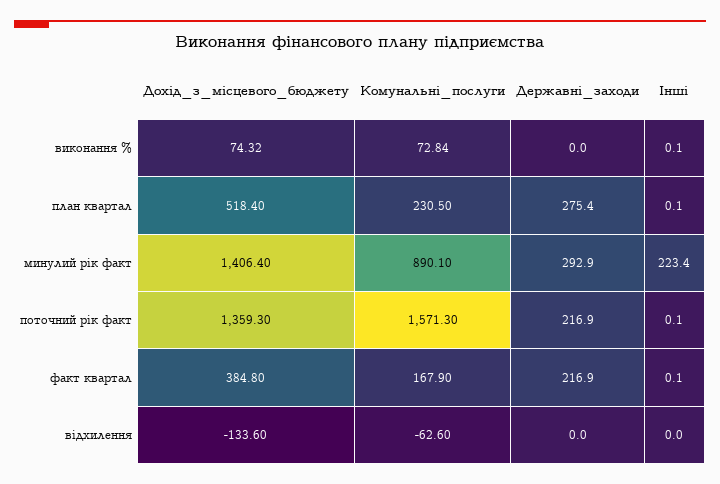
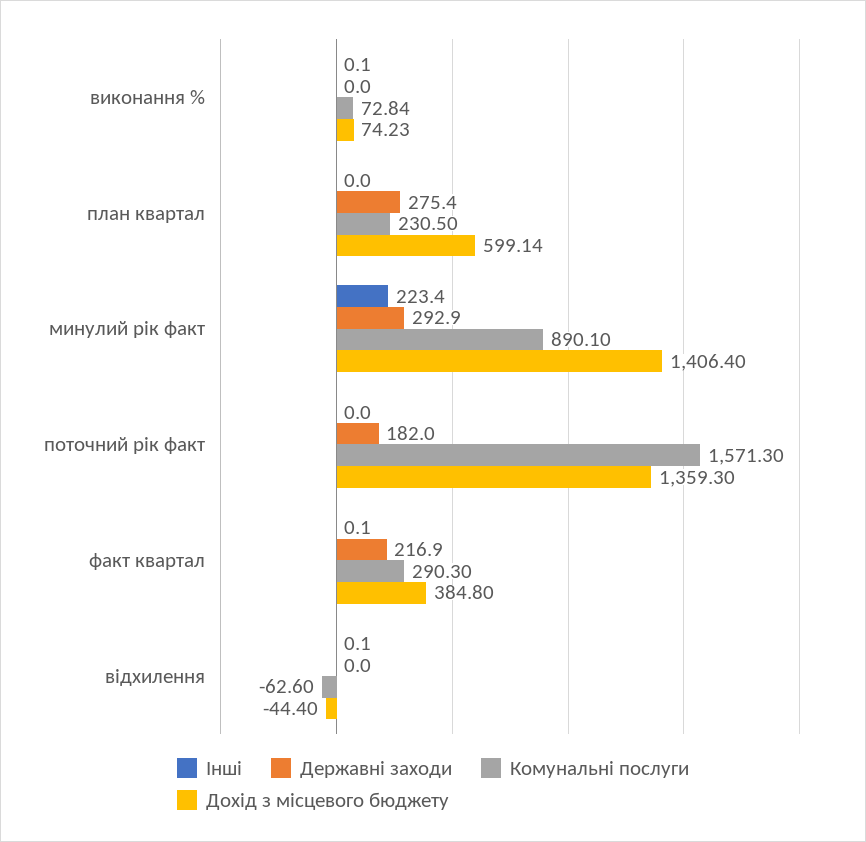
Дохід_з_місцевого_бюджету, виконання %: 74.32 -> 74.23
Дохід_з_місцевого_бюджету, план квартал: 518.4 -> 599.14
Інші, план квартал: 0.1 -> 0
Державні_заходи, поточний рік факт: 216.9 -> 182
Інші, поточний рік факт: 0.1 -> 0
Комунальні_послуги, факт квартал: 167.9 -> 290.3
Дохід_з_місцевого_бюджету, відхилення: -133.6 -> -44.4
Інші, відхилення: 0 -> 0.1

